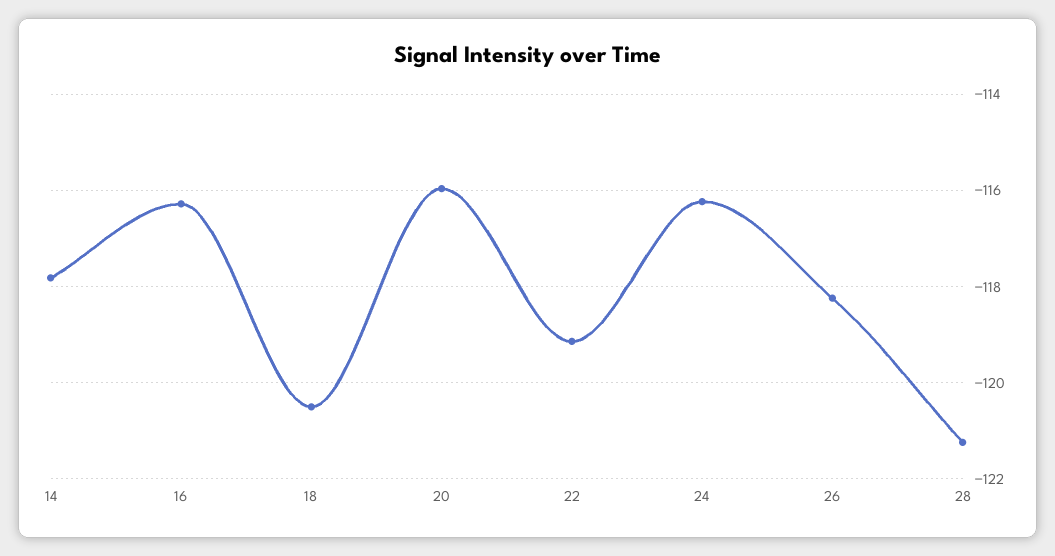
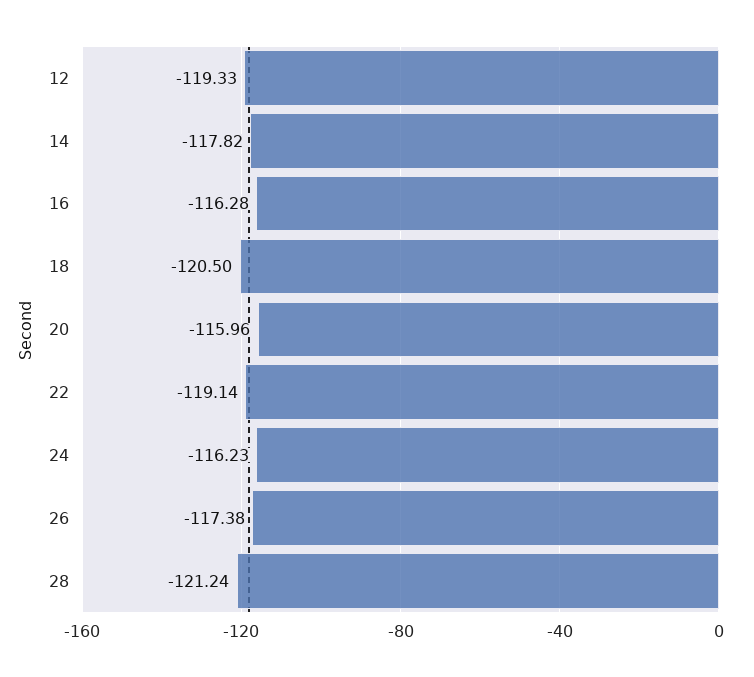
26: -118.2 -> -117.38
12: none -> -119.33

